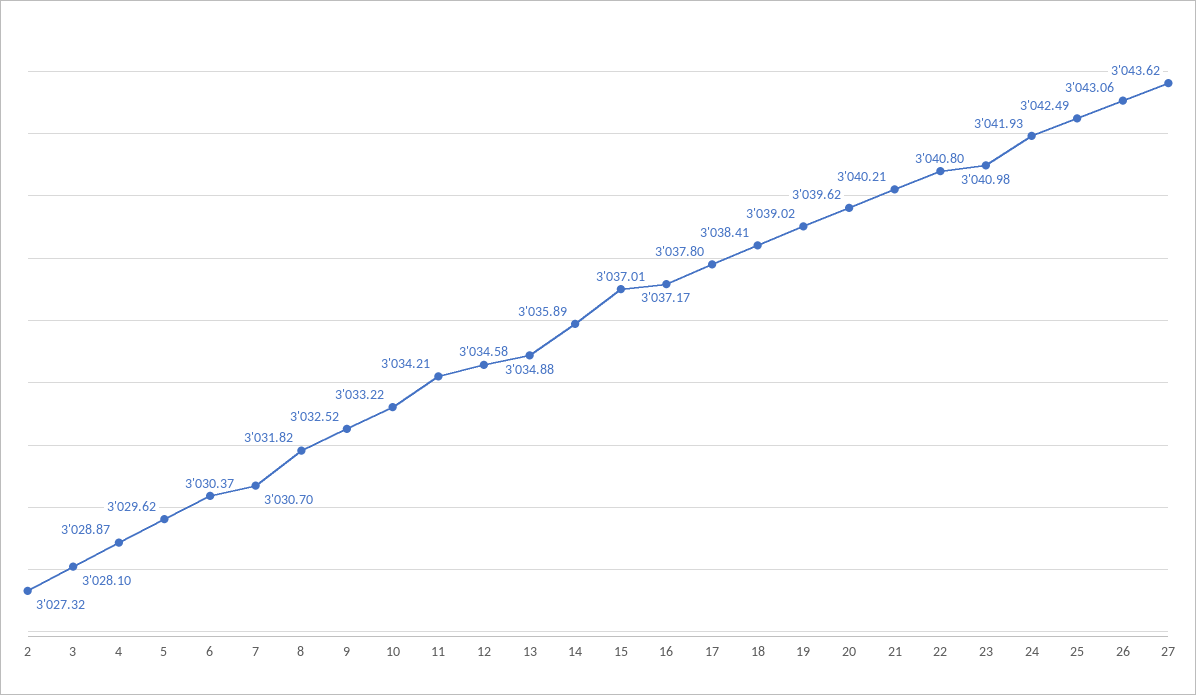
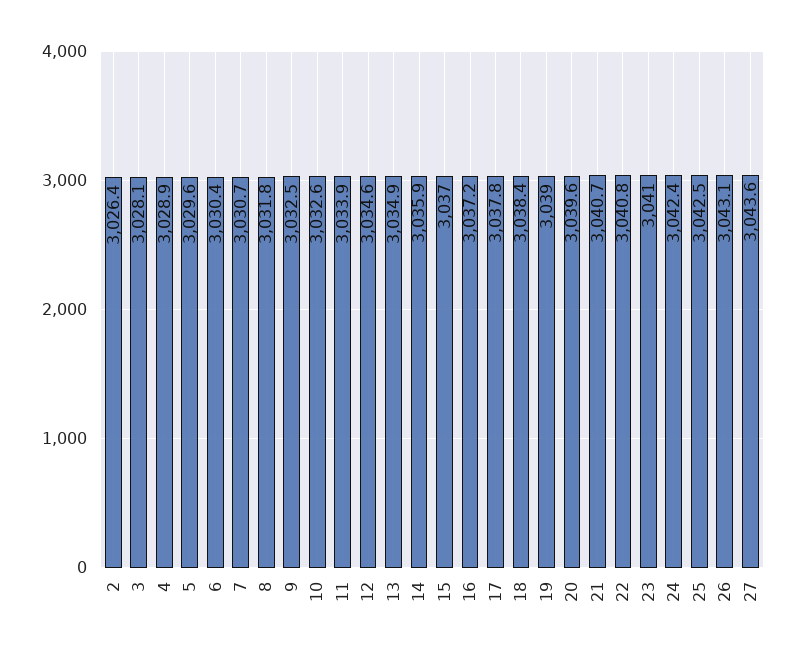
2: 3027.32 -> 3026.4
10: 3033.22 -> 3032.6
11: 3034.21 -> 3033.9
21: 3040.21 -> 3040.7
24: 3041.93 -> 3042.4

